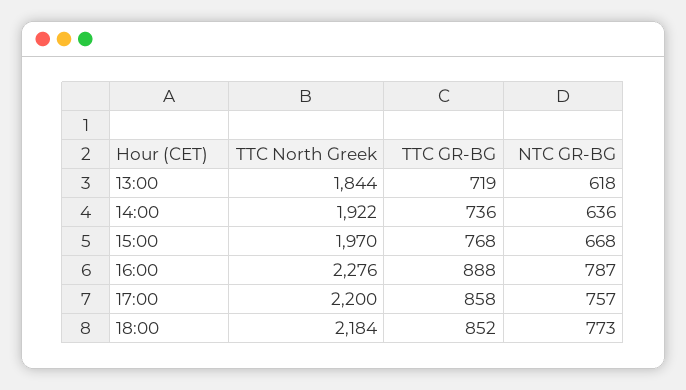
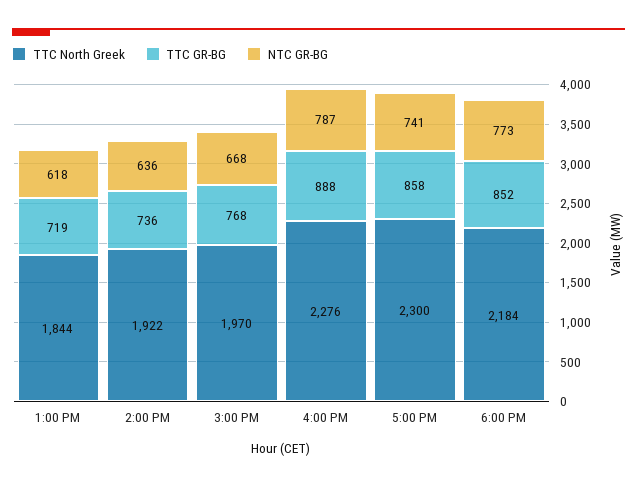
TTC North Greek, 17:00: 2200 -> 2300
NTC GR-BG, 17:00: 757 -> 741

